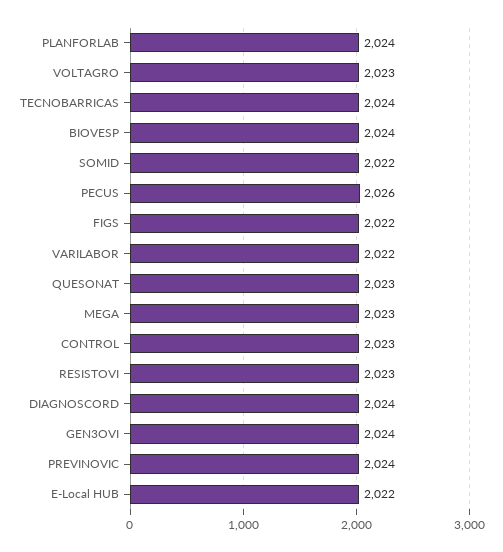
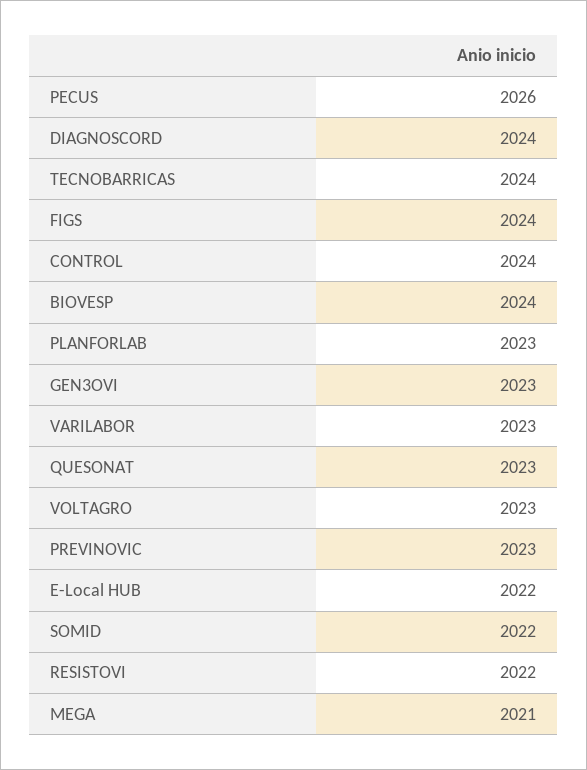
PLANFORLAB: 2024 -> 2023
FIGS: 2022 -> 2024
VARILABOR: 2022 -> 2023
MEGA: 2023 -> 2021
CONTROL: 2023 -> 2024
RESISTOVI: 2023 -> 2022
GEN3OVI: 2024 -> 2023
PREVINOVIC: 2024 -> 2023

